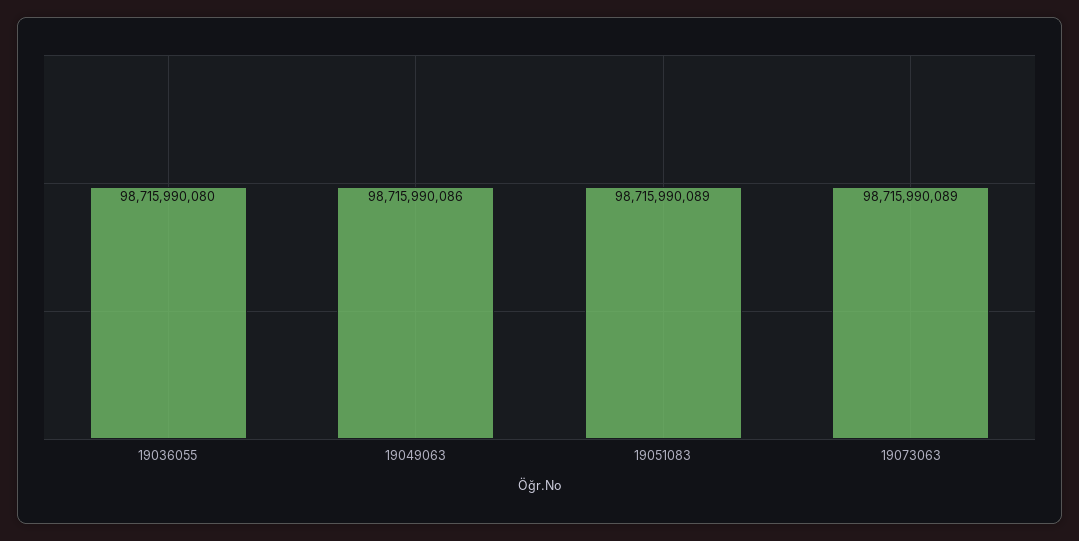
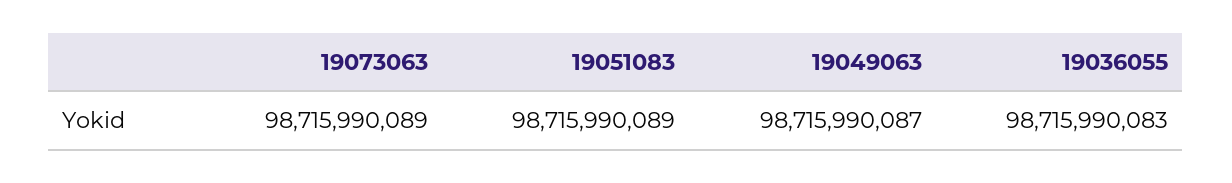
19036055: 98715990080 -> 98715990083
19049063: 98715990086 -> 98715990087

